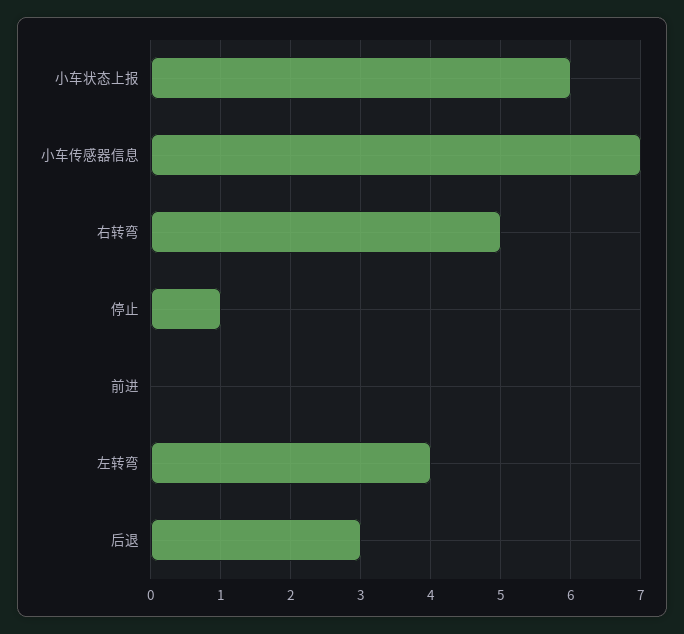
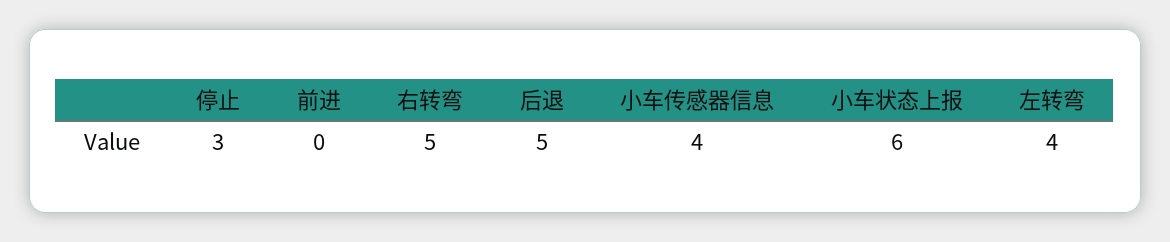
小车传感器信息: 7 -> 4
停止: 1 -> 3
后退: 3 -> 5

